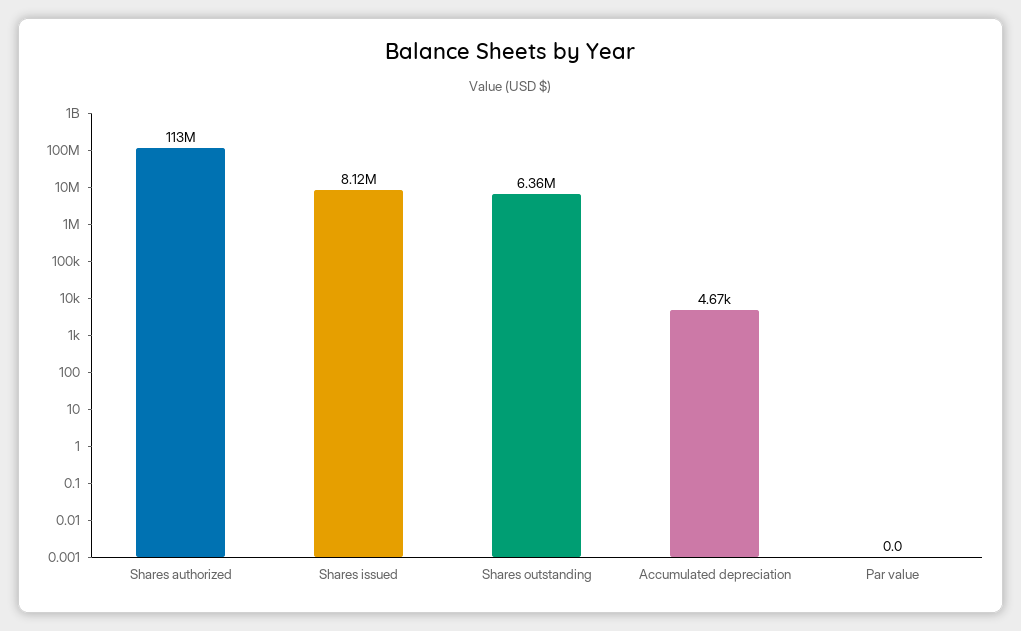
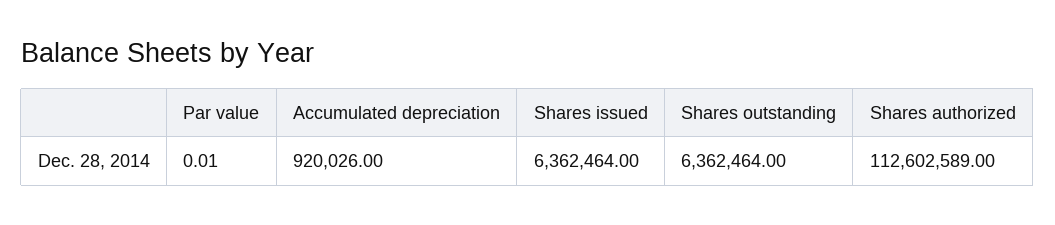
Shares issued: 8120000 -> 6362464
Accumulated depreciation: 4670 -> 920026

